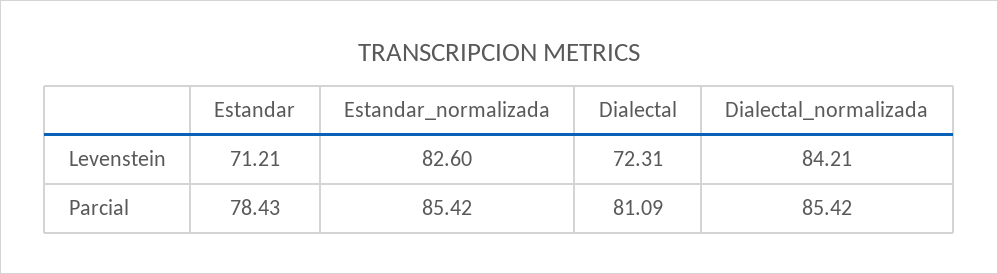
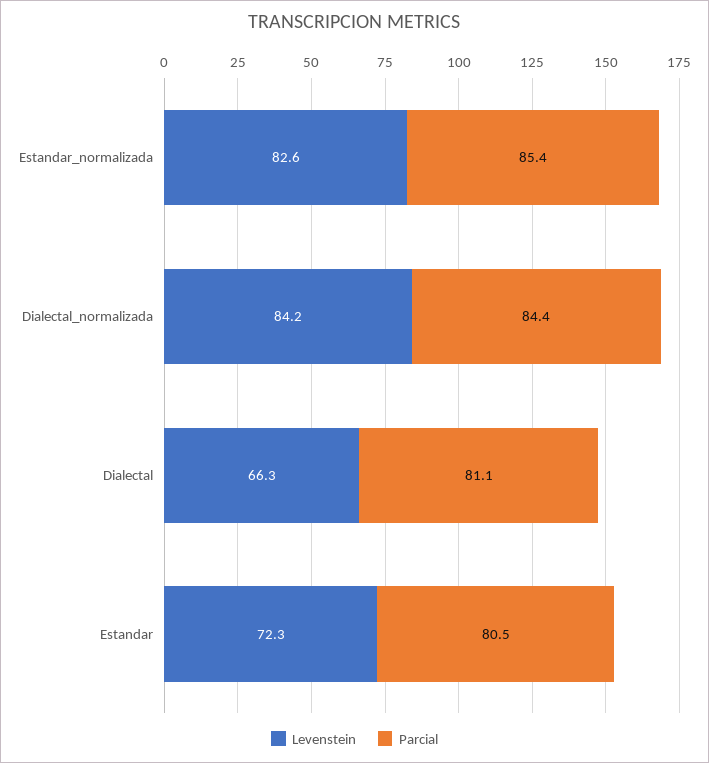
Levenstein, Estandar: 71.21 -> 72.3
Levenstein, Dialectal: 72.31 -> 66.3
Parcial, Estandar: 78.43 -> 80.5
Parcial, Dialectal_normalizada: 85.42 -> 84.4

